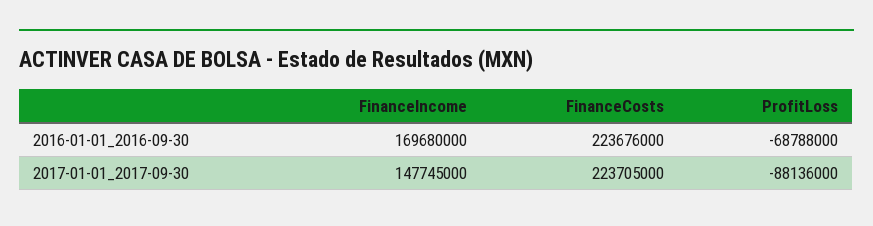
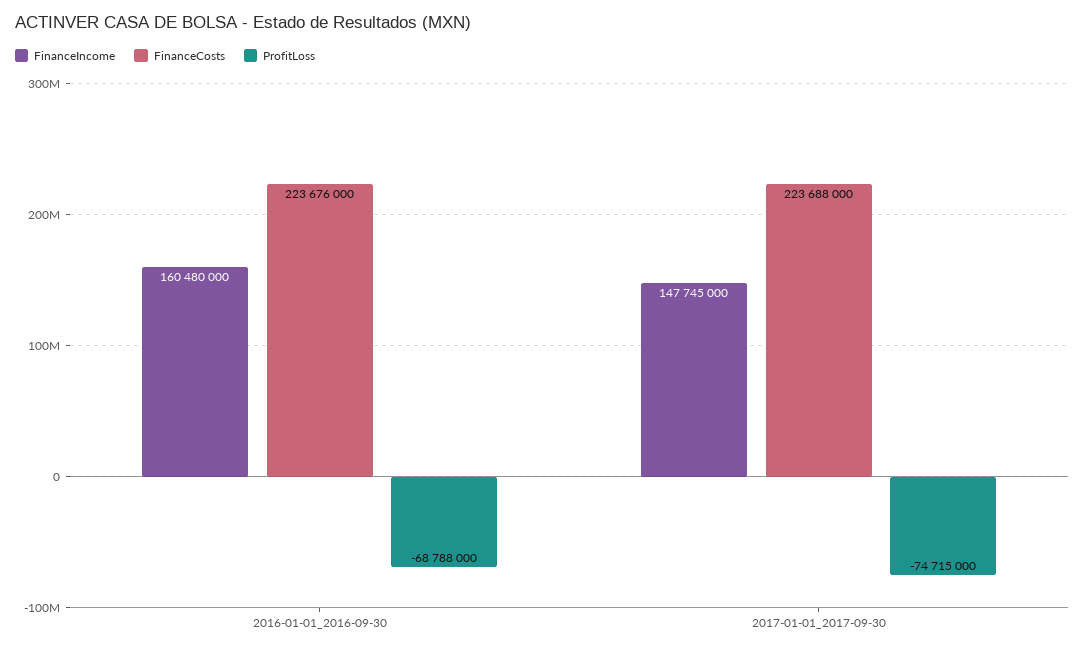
FinanceIncome, 2016-01-01_2016-09-30: 169680000 -> 160480000
FinanceCosts, 2017-01-01_2017-09-30: 223705000 -> 223688000
ProfitLoss, 2017-01-01_2017-09-30: -88136000 -> -74715000

